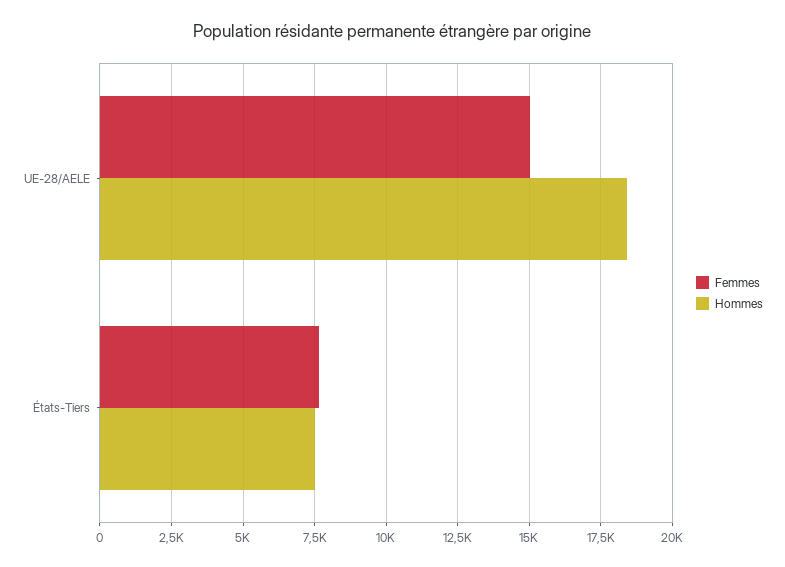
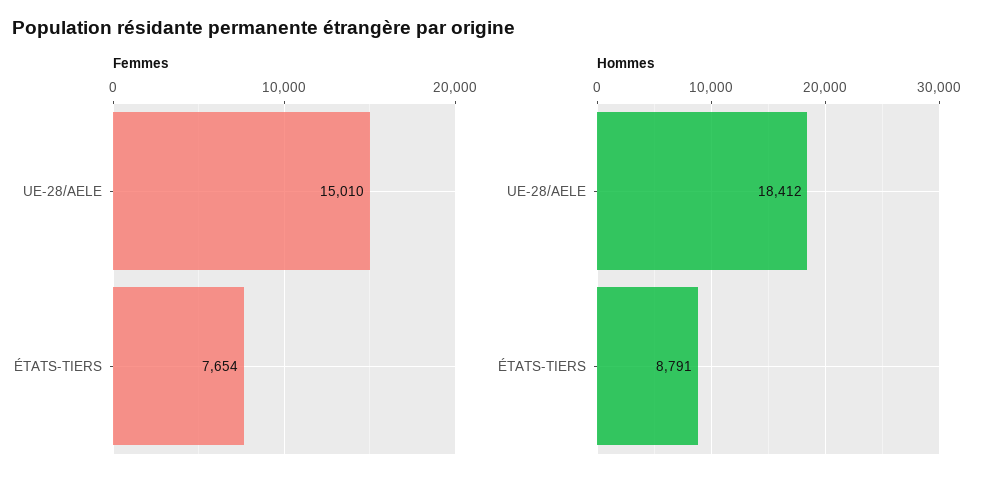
Hommes, États-Tiers: 7500 -> 8791

